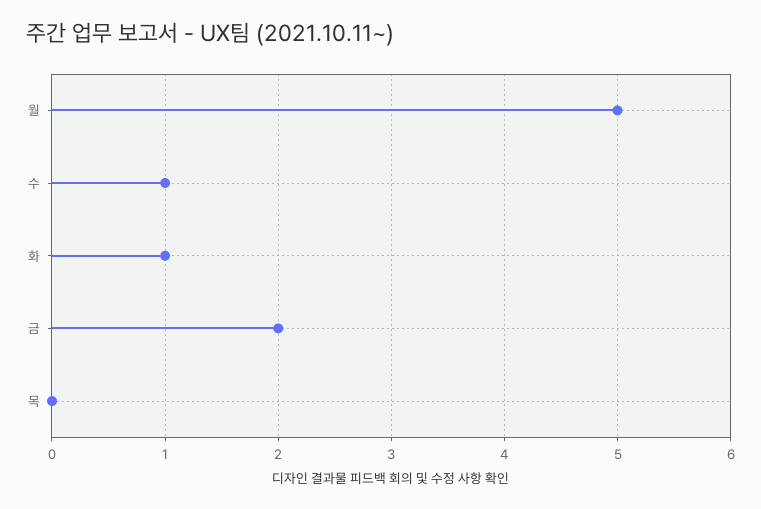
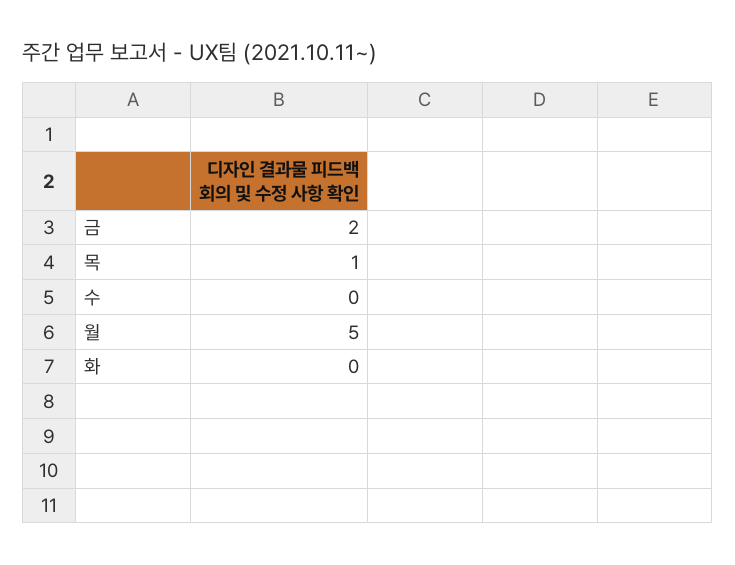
수: 1 -> 0
화: 1 -> 0
목: 0 -> 1

